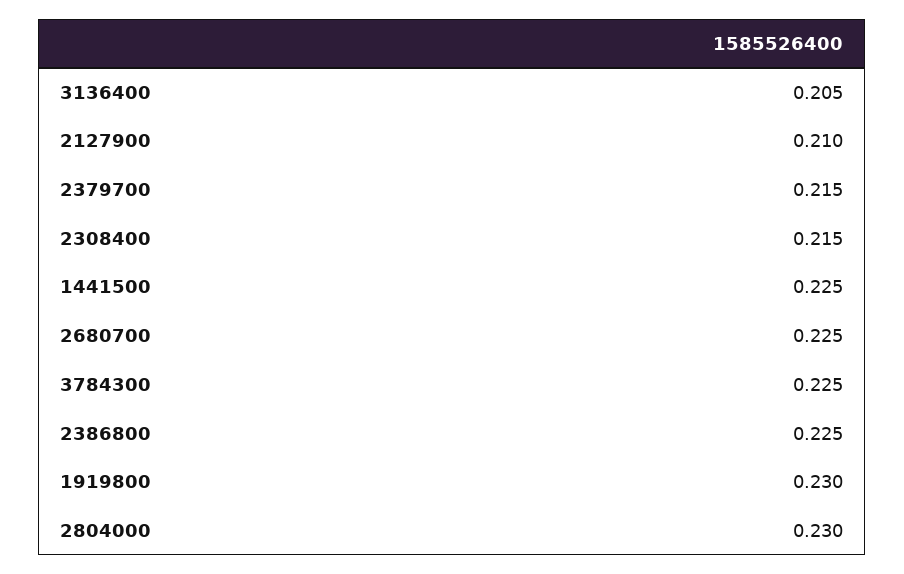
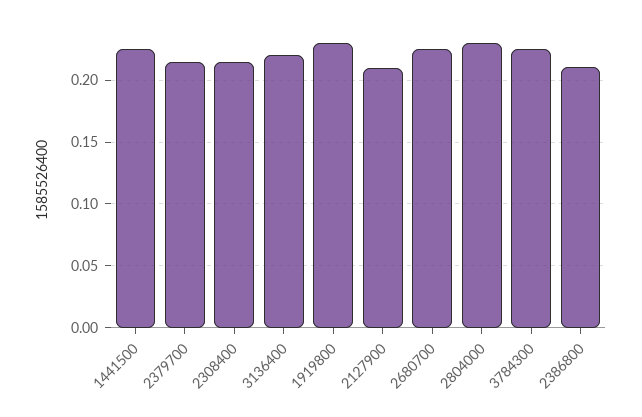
3136400: 0.205 -> 0.22
2386800: 0.225 -> 0.21

